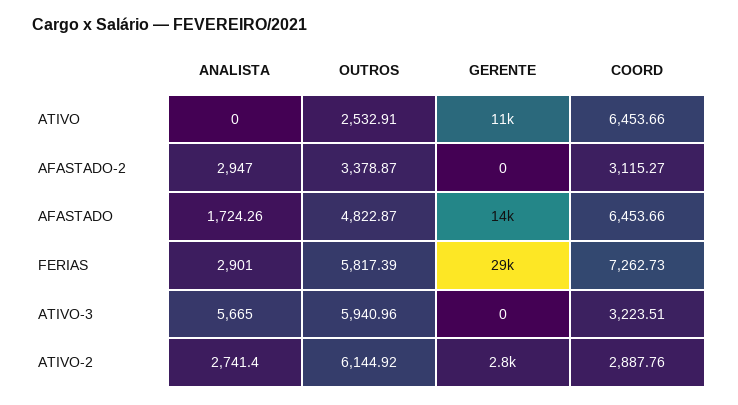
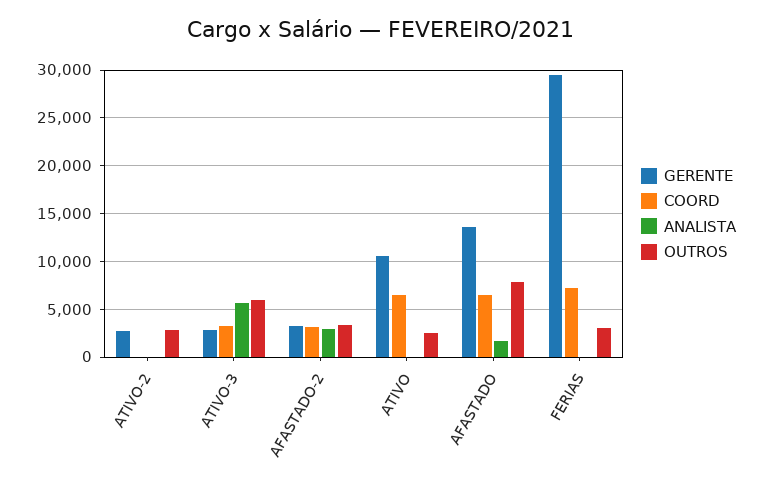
GERENTE, AFASTADO-2: 0 -> 3000
OUTROS, AFASTADO: 4822.87 -> 8000
ANALISTA, FERIAS: 2901 -> 0
OUTROS, FERIAS: 5817.39 -> 3000
GERENTE, ATIVO-3: 0 -> 3000
ANALISTA, ATIVO-2: 2741.4 -> 0
OUTROS, ATIVO-2: 6144.92 -> 3000
COORD, ATIVO-2: 2887.76 -> 0

